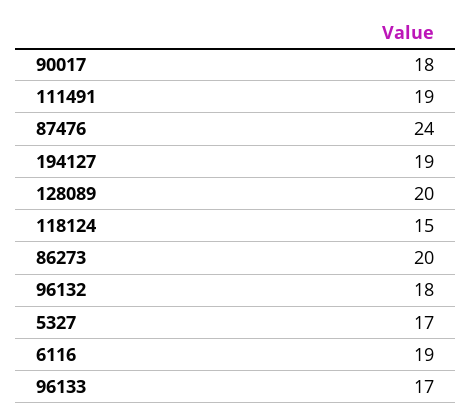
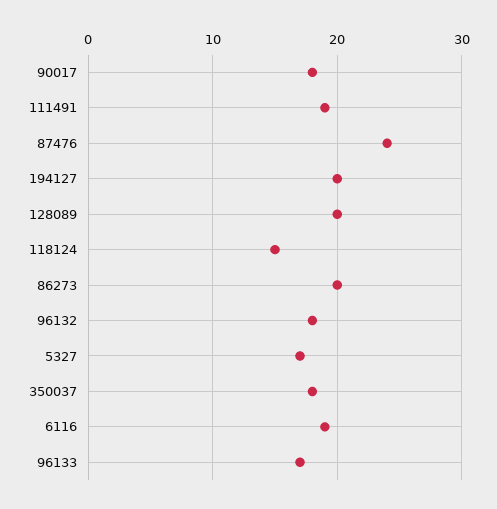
194127: 19 -> 20
350037: none -> 18

